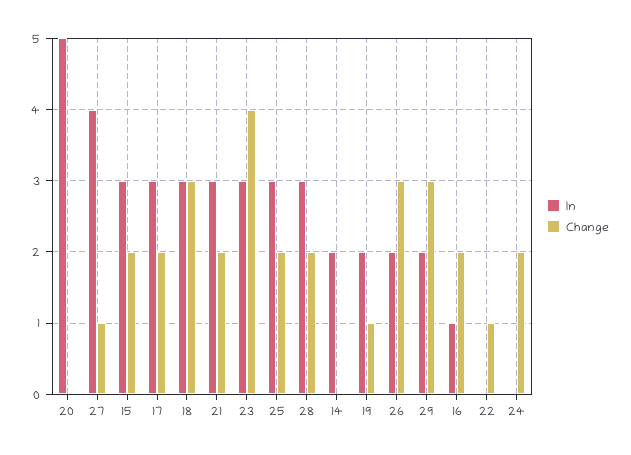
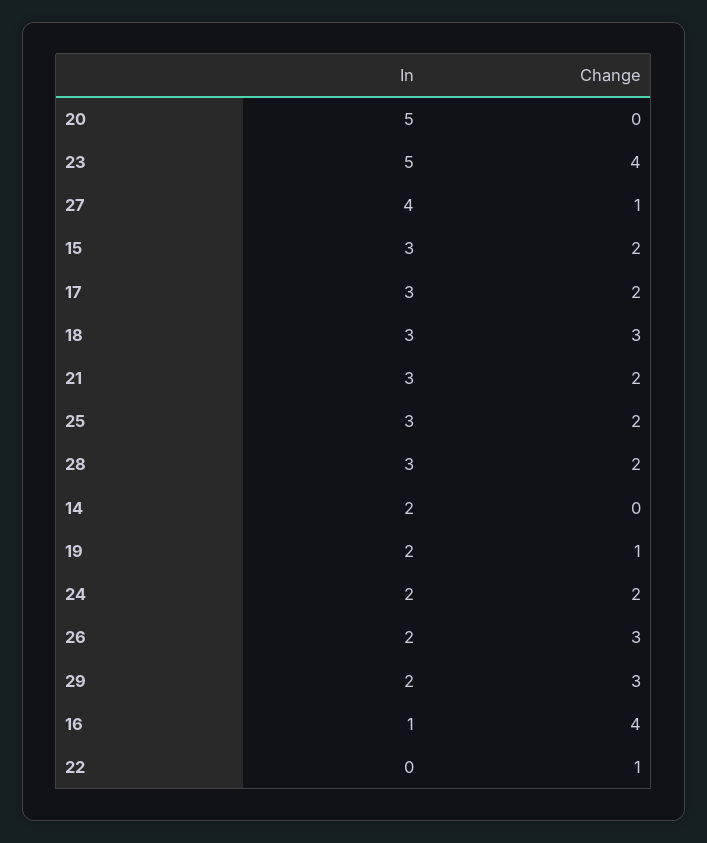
In, 23: 3 -> 5
Change, 16: 2 -> 4
In, 24: 0 -> 2

